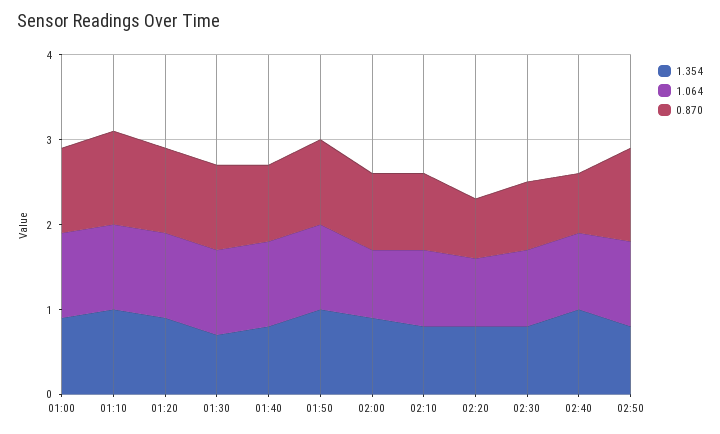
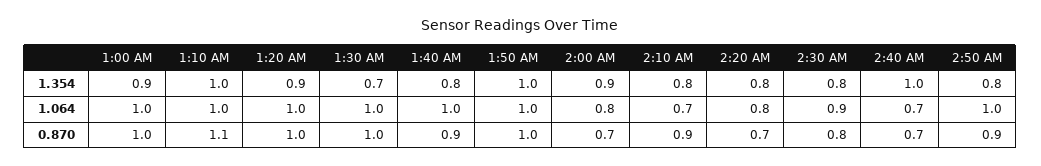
0.870, 02:00: 0.9 -> 0.7
1.064, 02:10: 0.9 -> 0.7
1.064, 02:40: 0.9 -> 0.7
0.870, 02:50: 1.1 -> 0.9

